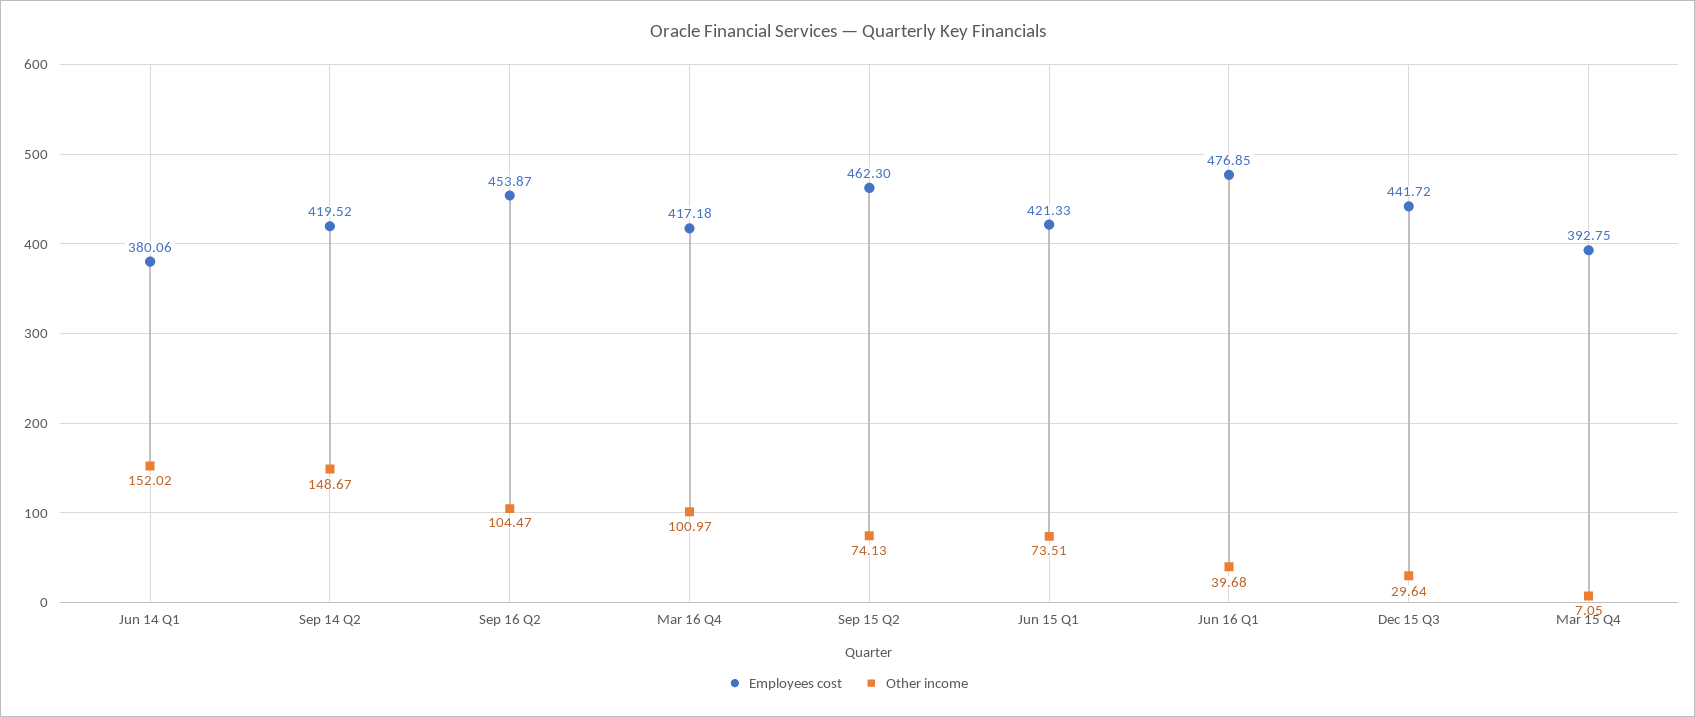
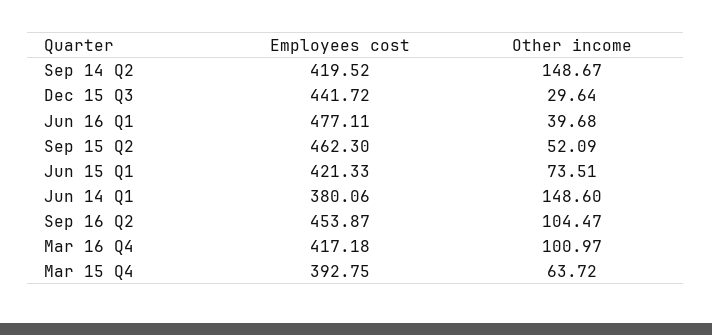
Other income, Jun 14 Q1: 152.02 -> 148.6
Other income, Sep 15 Q2: 74.13 -> 52.09
Employees cost, Jun 16 Q1: 476.85 -> 477.11
Other income, Mar 15 Q4: 7.05 -> 63.72

